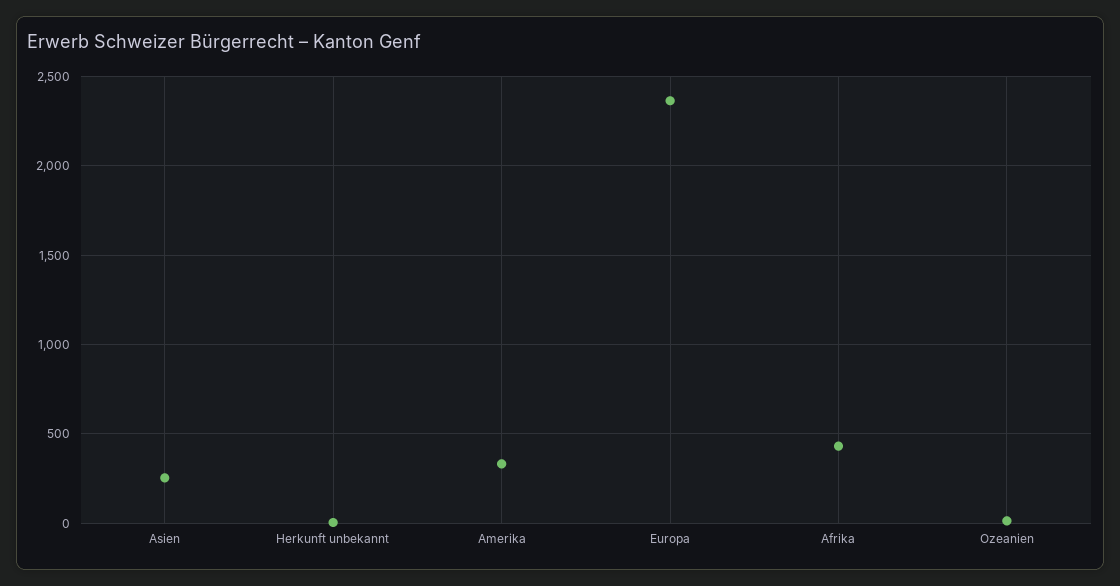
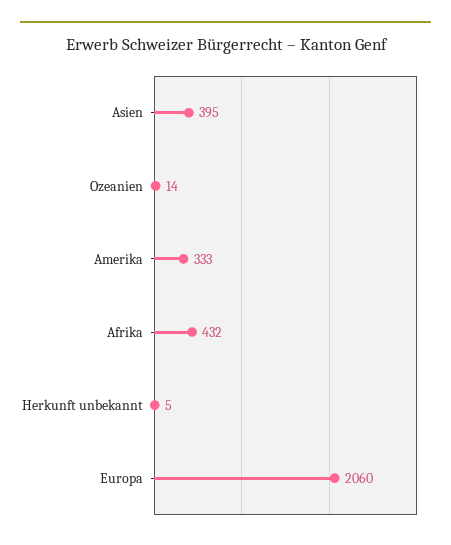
Asien: 250 -> 395
Europa: 2350 -> 2060

